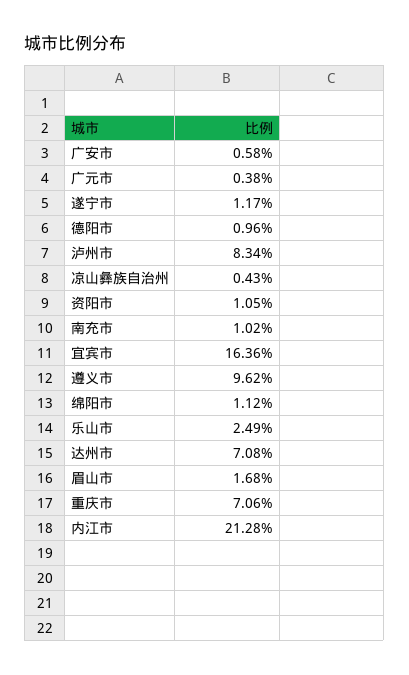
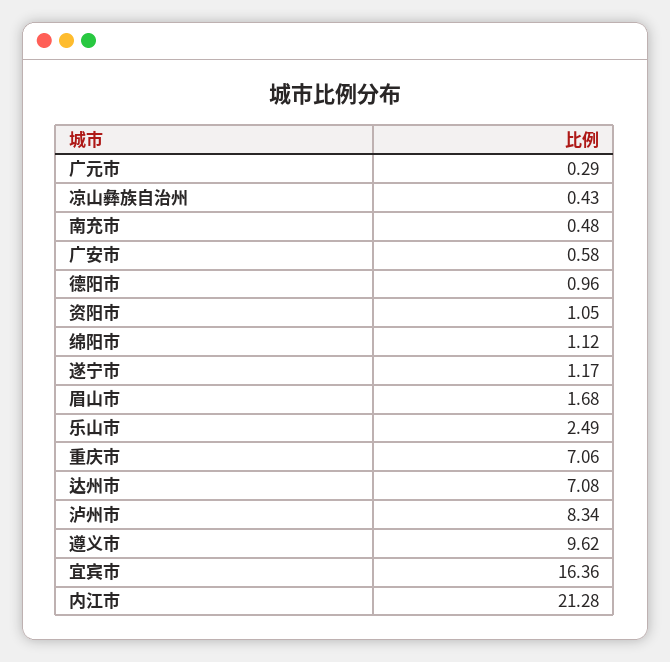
广元市: 0.38 -> 0.29
南充市: 1.02 -> 0.48

